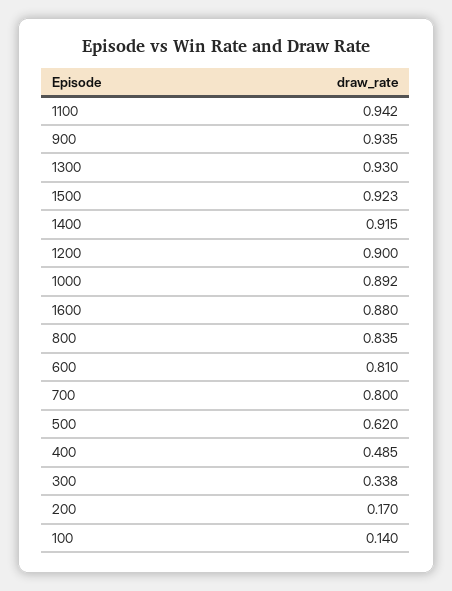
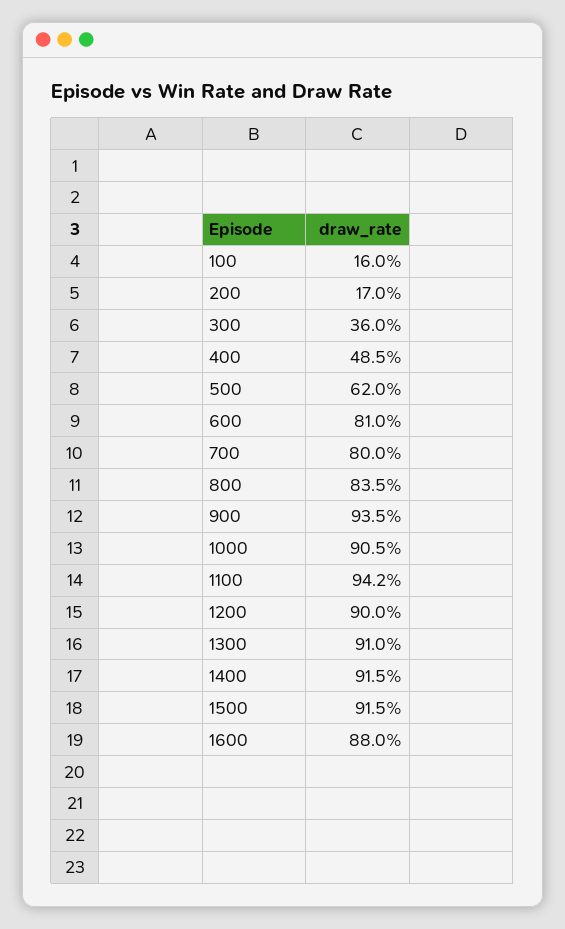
1300: 0.93 -> 0.91
1500: 0.923 -> 0.915
1000: 0.892 -> 0.905
300: 0.338 -> 0.36
100: 0.14 -> 0.16

